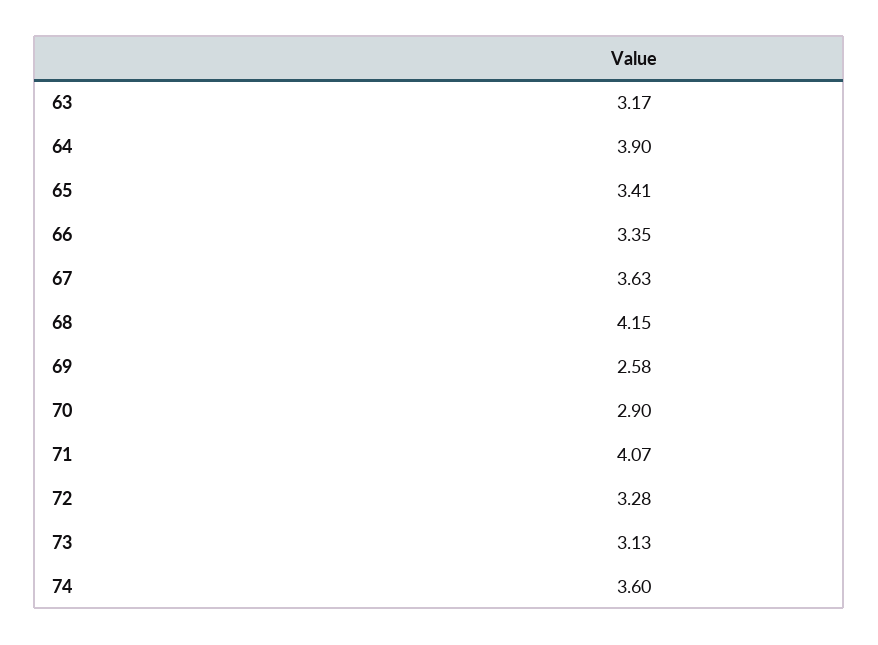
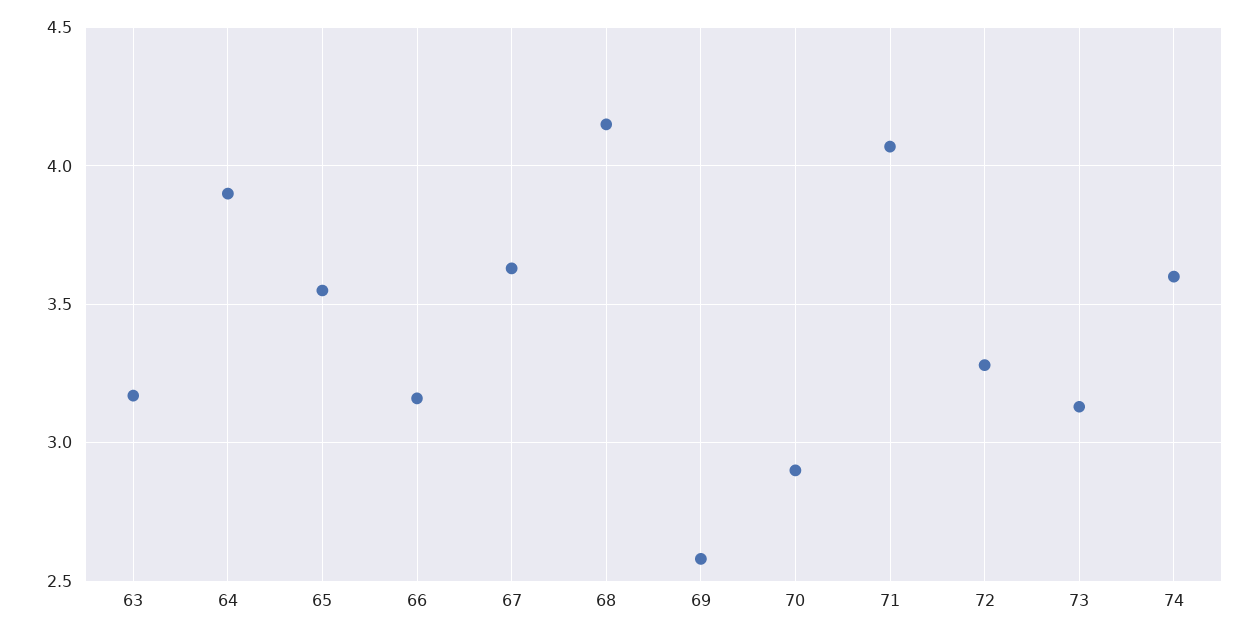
65: 3.41 -> 3.55
66: 3.35 -> 3.15

